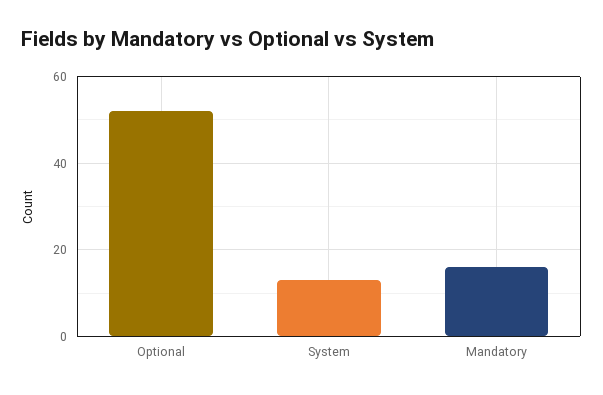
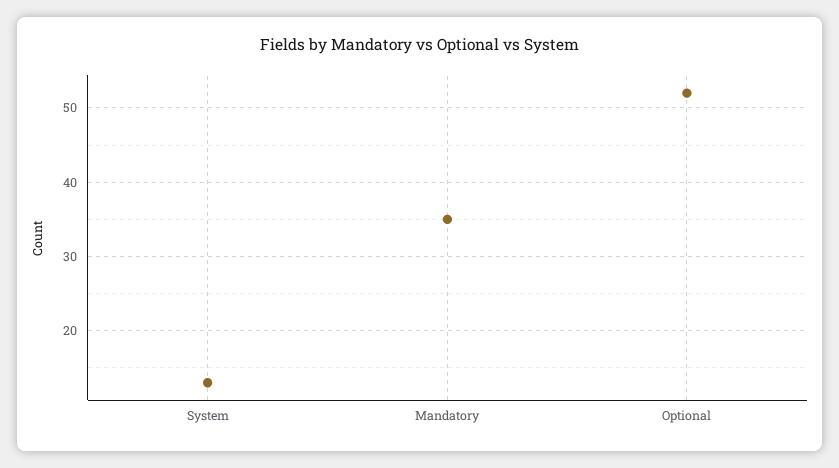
Mandatory: 15 -> 35

